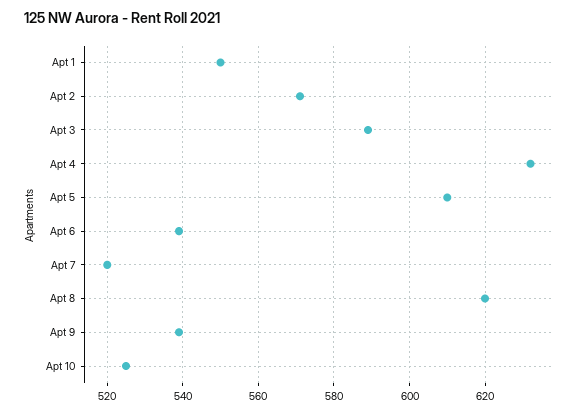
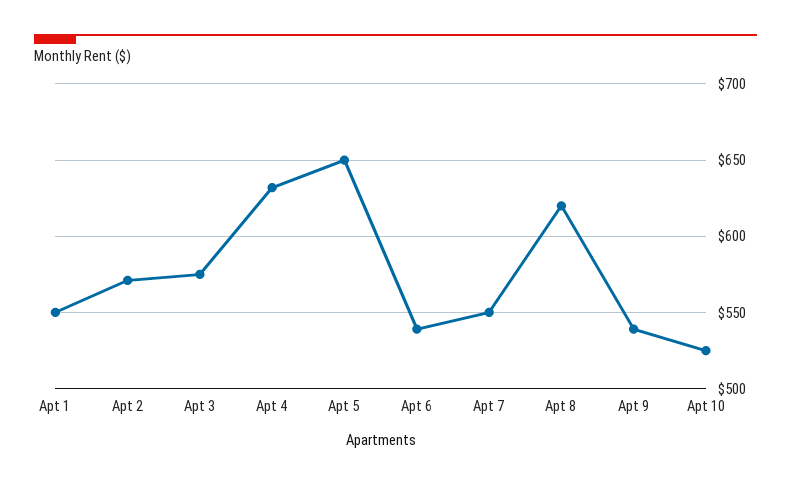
Apt 3: 590 -> 575
Apt 5: 610 -> 650
Apt 7: 520 -> 550

